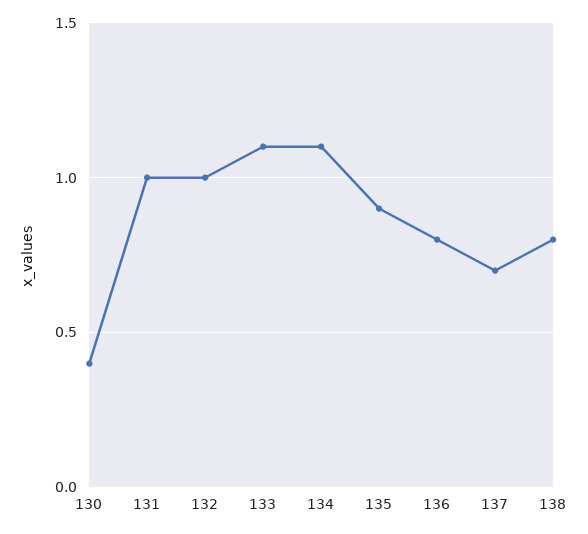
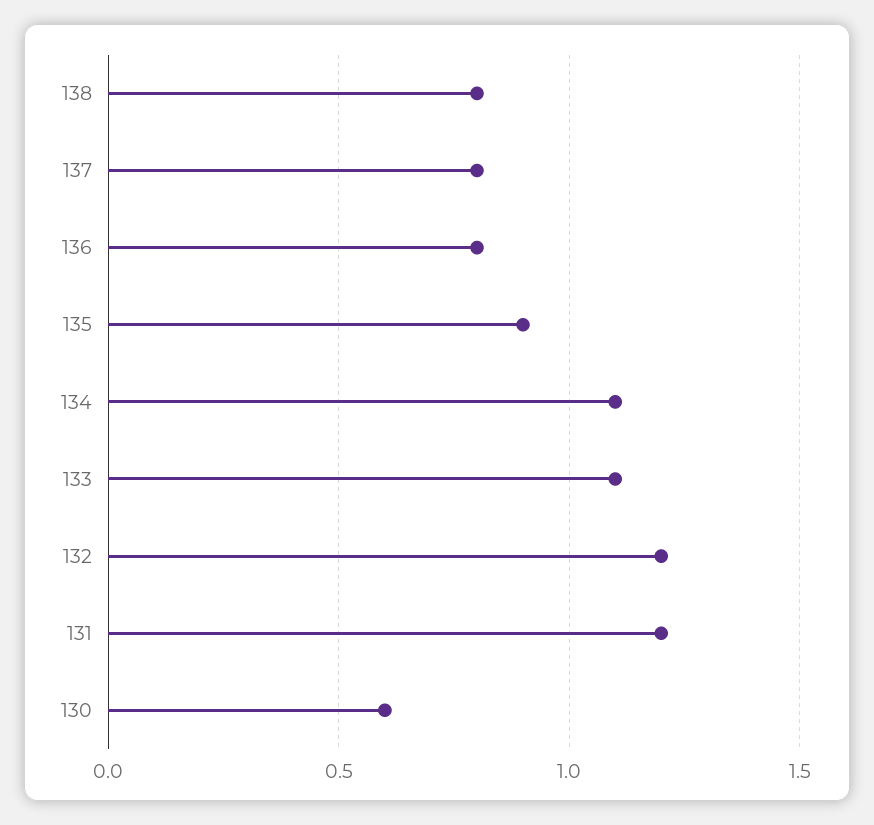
130: 0.4 -> 0.6
131: 1 -> 1.2
132: 1 -> 1.2
137: 0.7 -> 0.8

